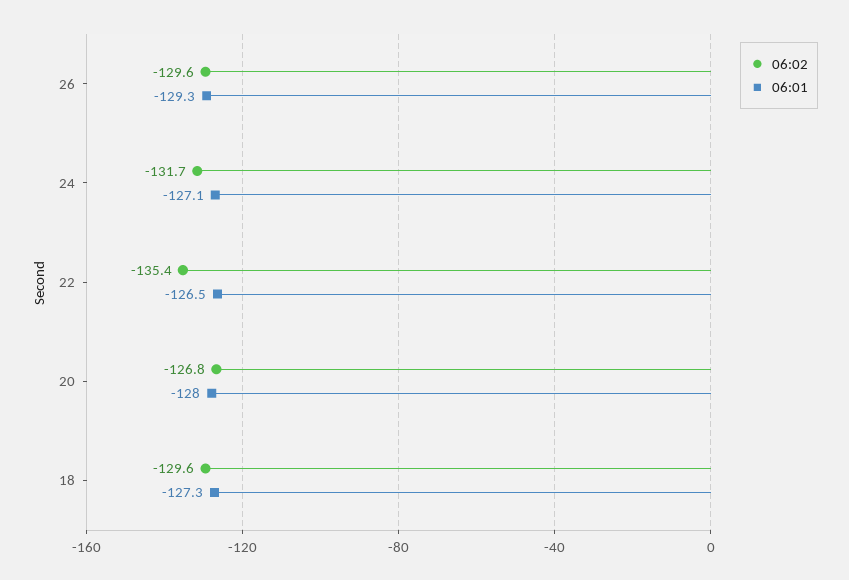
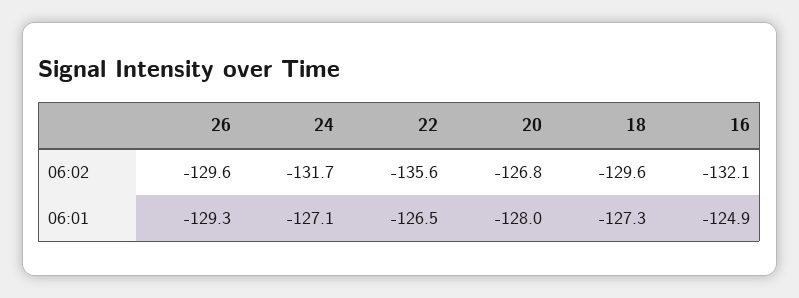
06:02, 22: -135.4 -> -135.6
06:02, 16: none -> -132.1
06:01, 16: none -> -124.9

